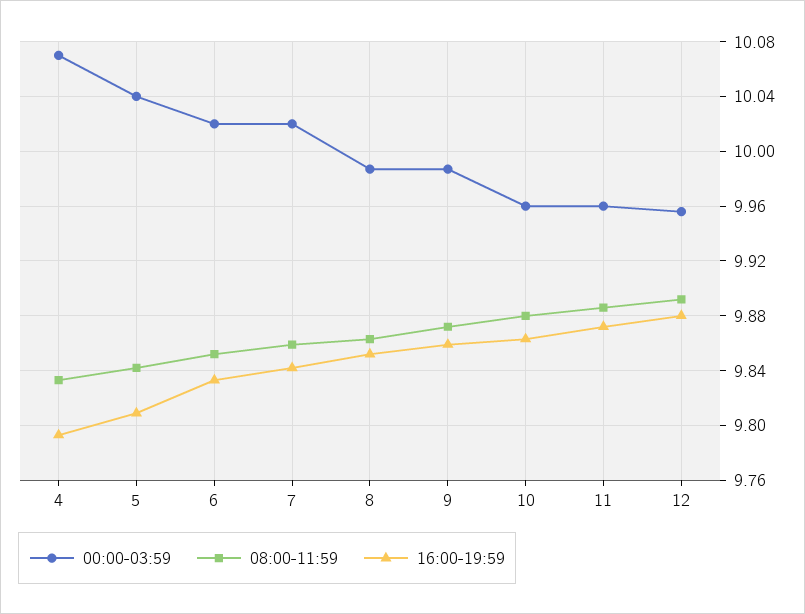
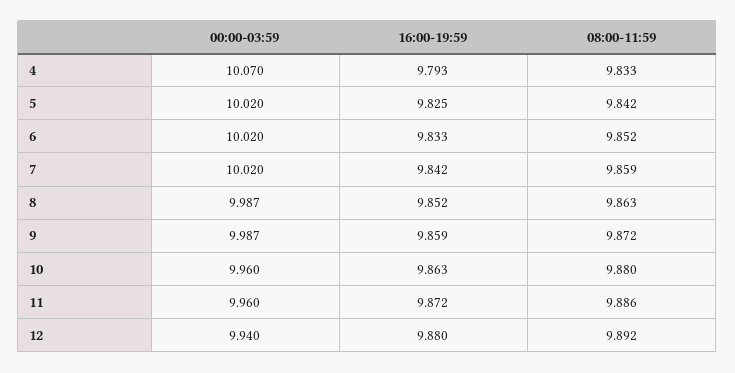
00:00-03:59, 5: 10.04 -> 10.02
16:00-19:59, 5: 9.81 -> 9.825
00:00-03:59, 12: 9.955 -> 9.94

